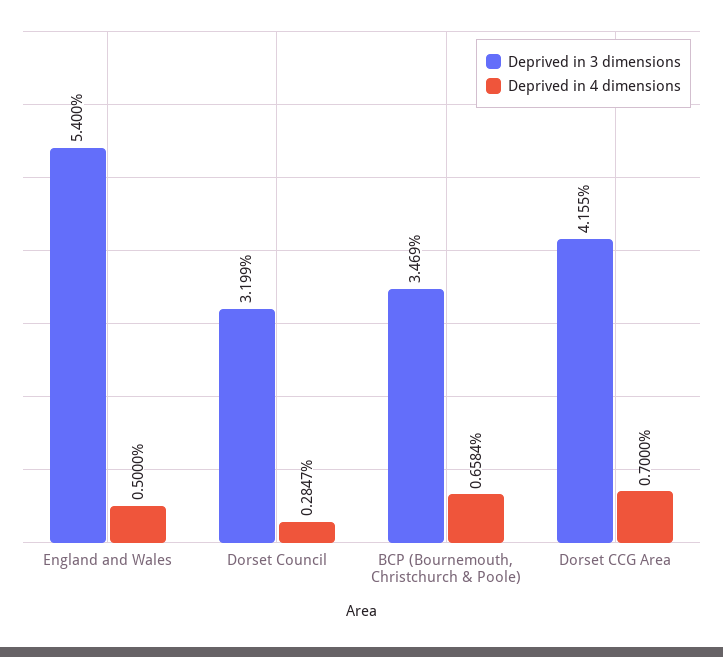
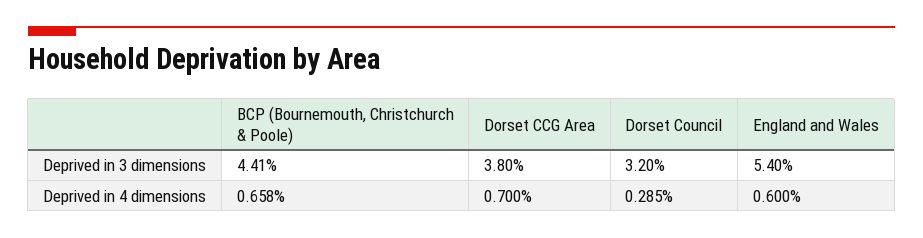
Deprived in 4 dimensions, England and Wales: 0.5 -> 0.6
Deprived in 3 dimensions, BCP (Bournemouth, Christchurch & Poole): 3.469 -> 4.41
Deprived in 3 dimensions, Dorset CCG Area: 4.155 -> 3.8

